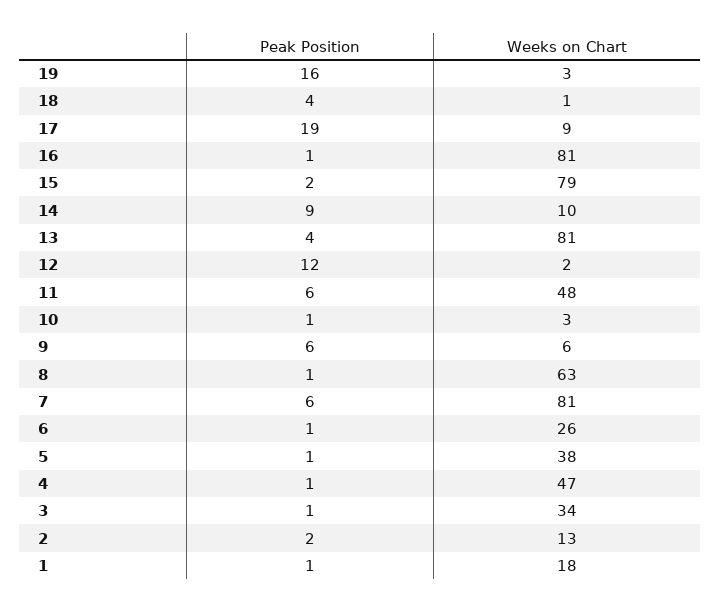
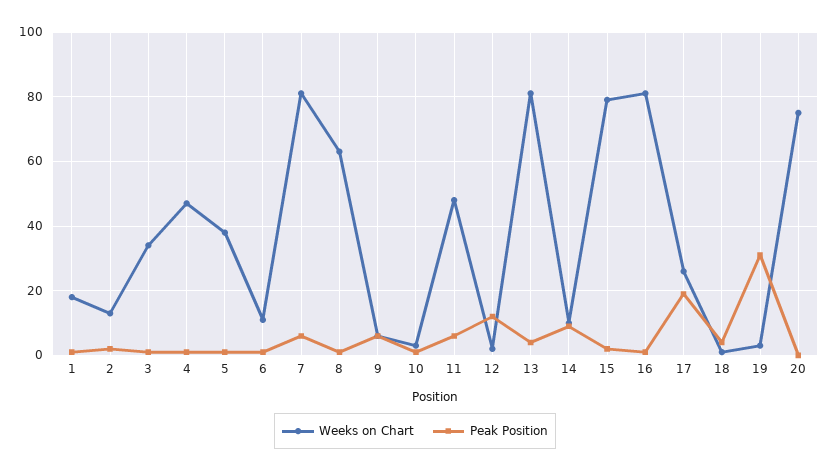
Peak Position, 19: 16 -> 30
Weeks on Chart, 17: 9 -> 25
Weeks on Chart, 6: 26 -> 10
Weeks on Chart, 20: none -> 75
Peak Position, 20: none -> 0

